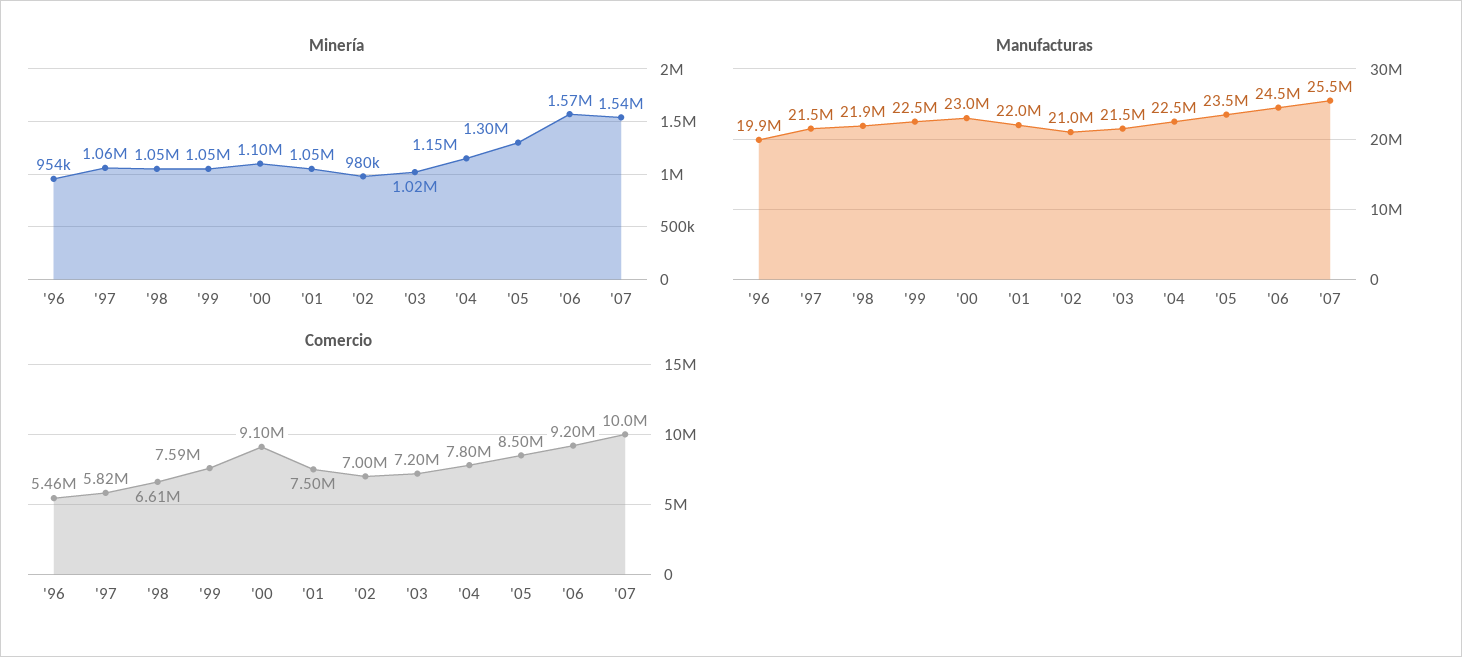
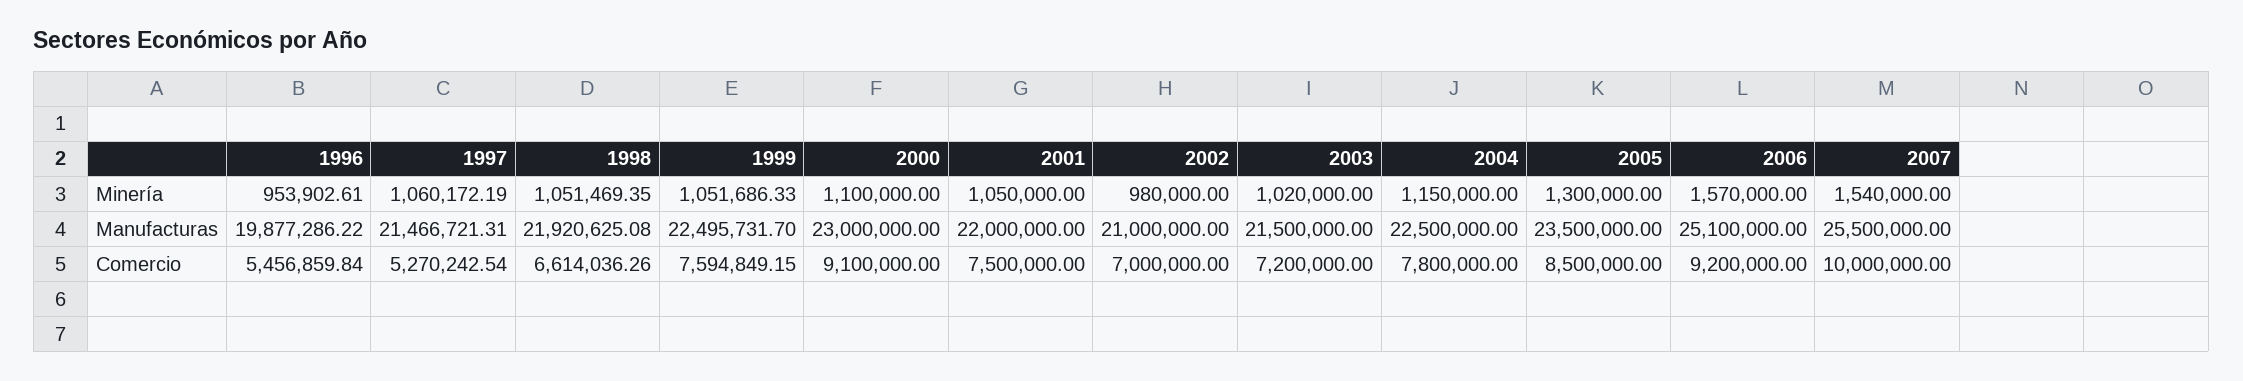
Manufacturas, '06: 24500000 -> 25100000
Comercio, '97: 5820000 -> 5270242.54

